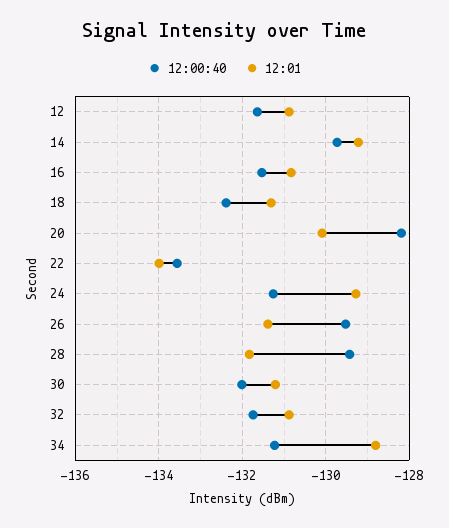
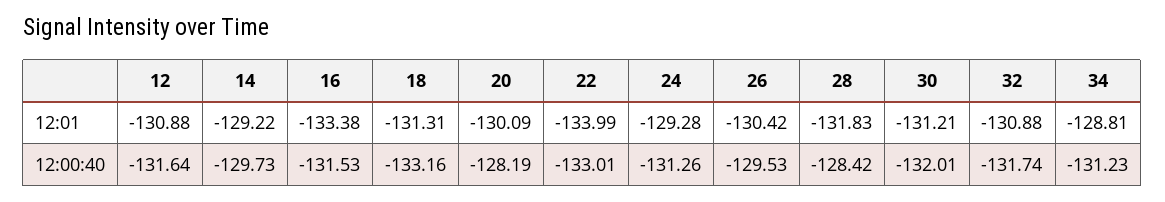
12:01, 16: -130.8 -> -133.38
12:00:40, 18: -132.4 -> -133.16
12:00:40, 22: -133.6 -> -133.01
12:01, 26: -131.4 -> -130.42
12:00:40, 28: -129.4 -> -128.42

